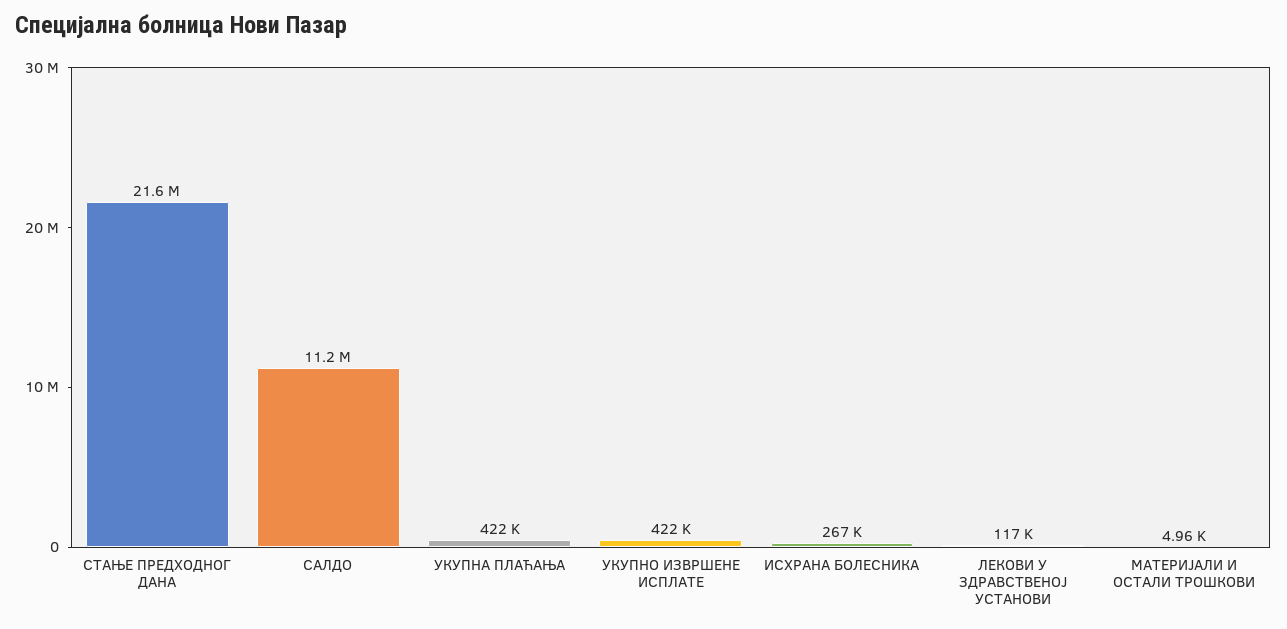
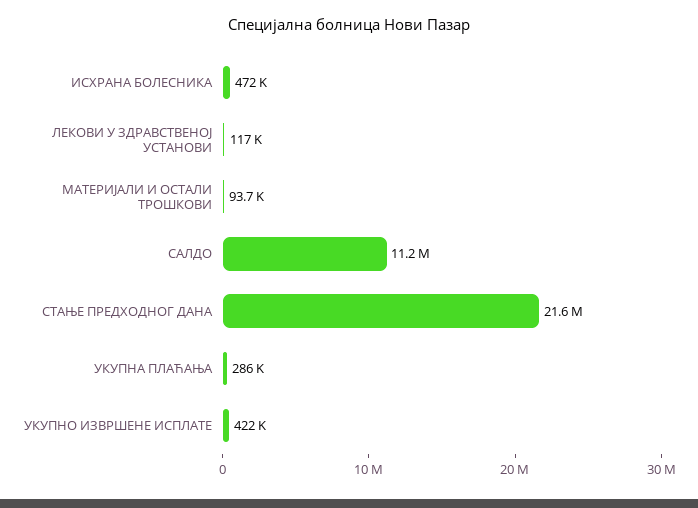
УКУПНА ПЛАЋАЊА: 422000 -> 286000
ИСХРАНА БОЛЕСНИКА: 267000 -> 472000
МАТЕРИЈАЛИ И ОСТАЛИ ТРОШКОВИ: 4960 -> 93700

